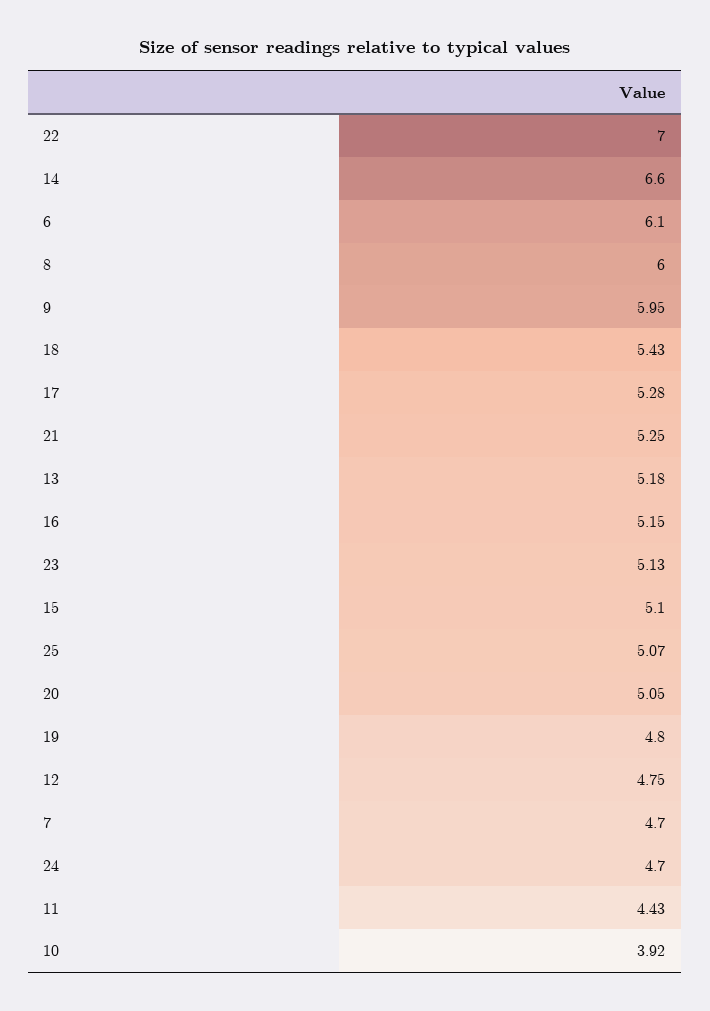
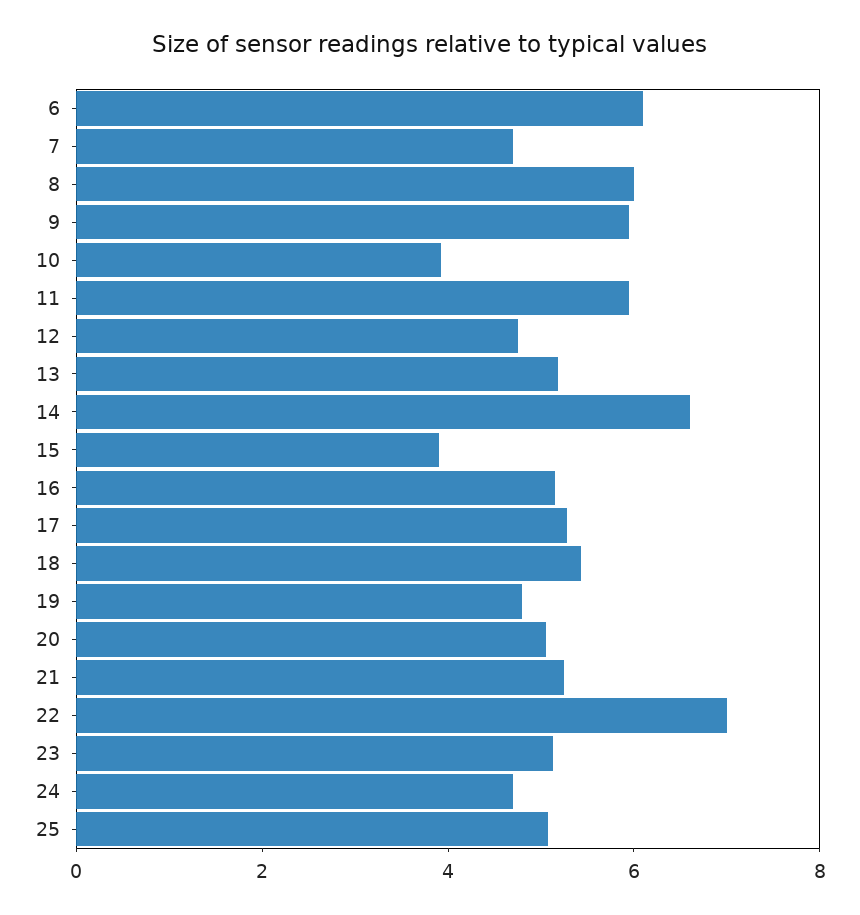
15: 5.1 -> 4
11: 4.43 -> 6

